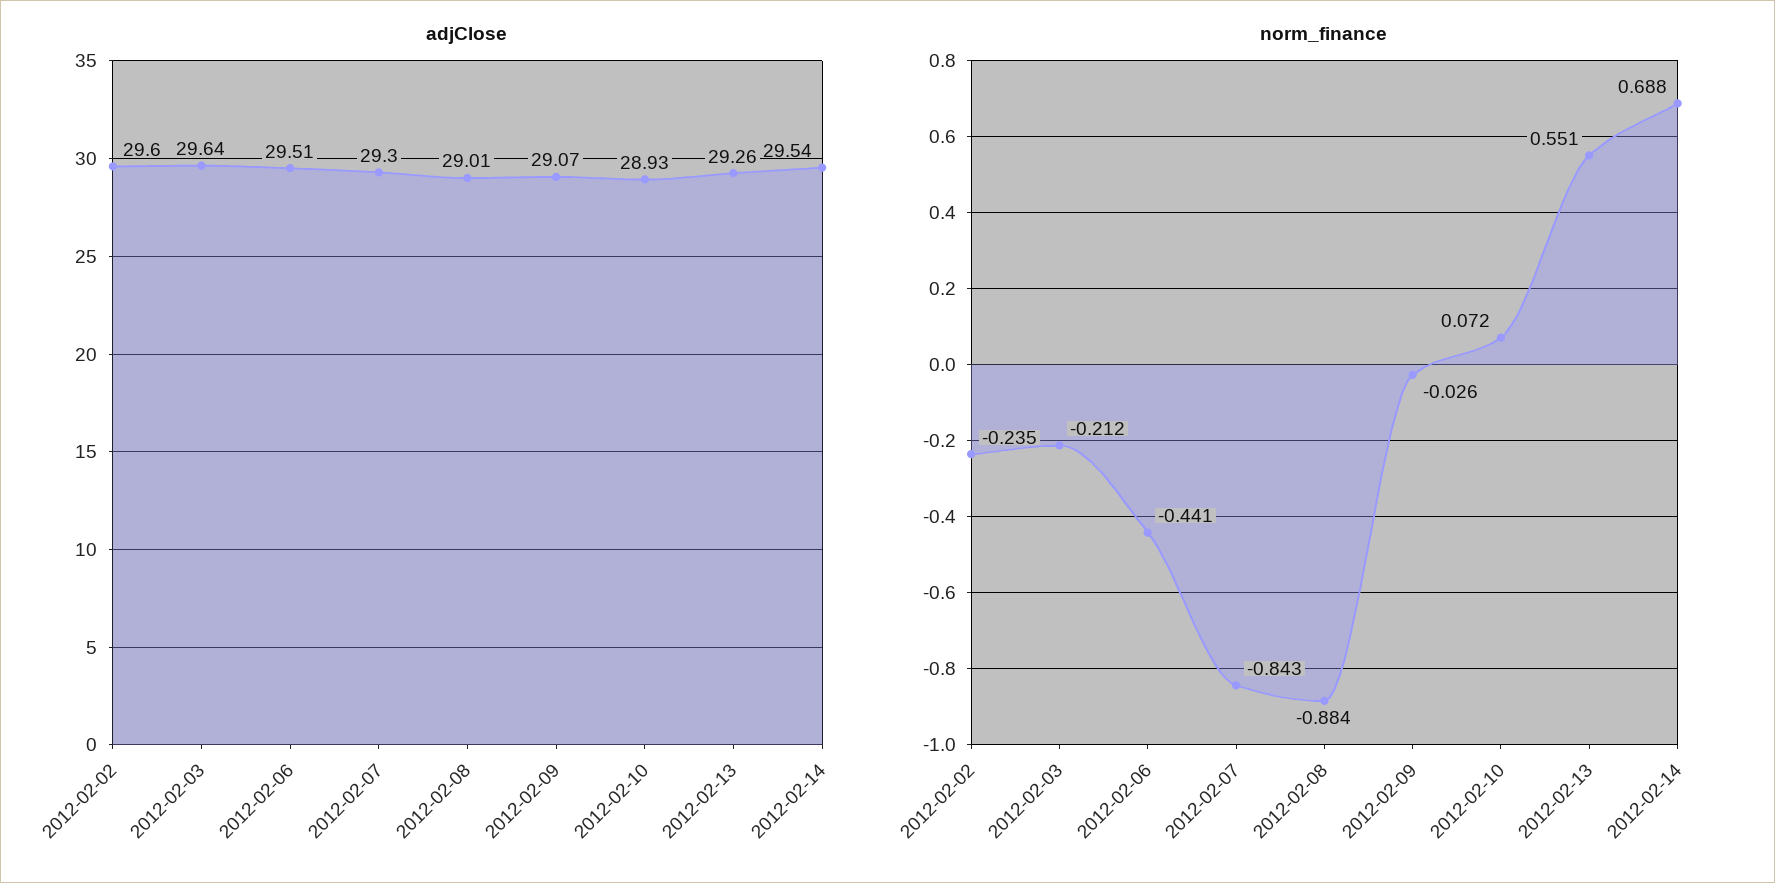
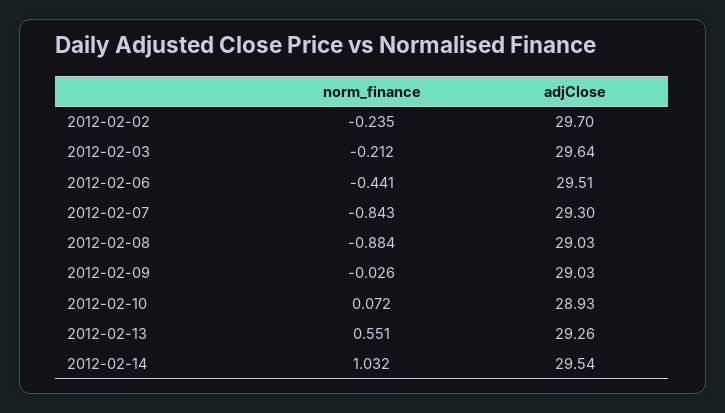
adjClose, 2012-02-02: 29.6 -> 29.7
adjClose, 2012-02-08: 29.01 -> 29.03
adjClose, 2012-02-09: 29.07 -> 29.03
norm_finance, 2012-02-14: 0.688 -> 1.032

